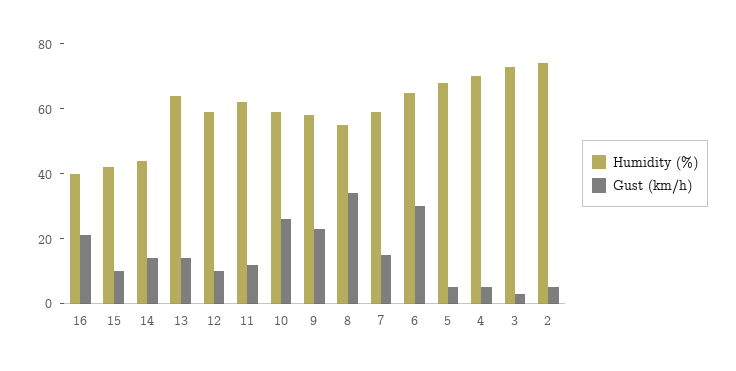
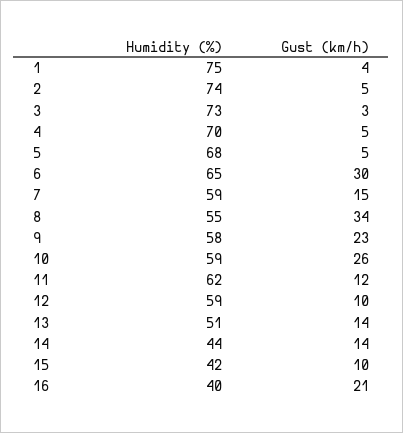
Humidity (%), 13: 65 -> 51
Humidity (%), 1: none -> 75
Gust (km/h), 1: none -> 4

